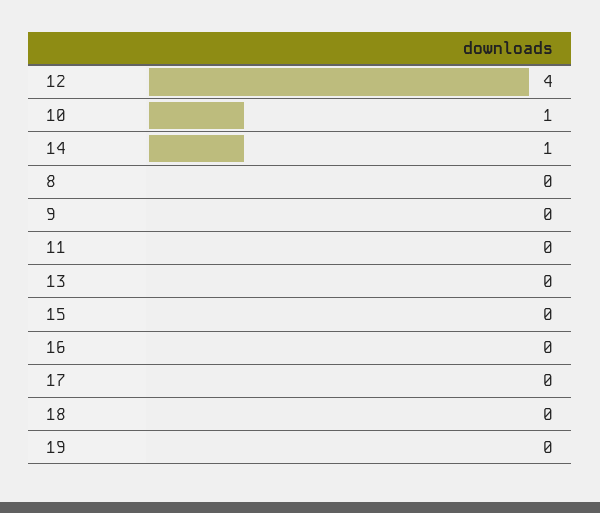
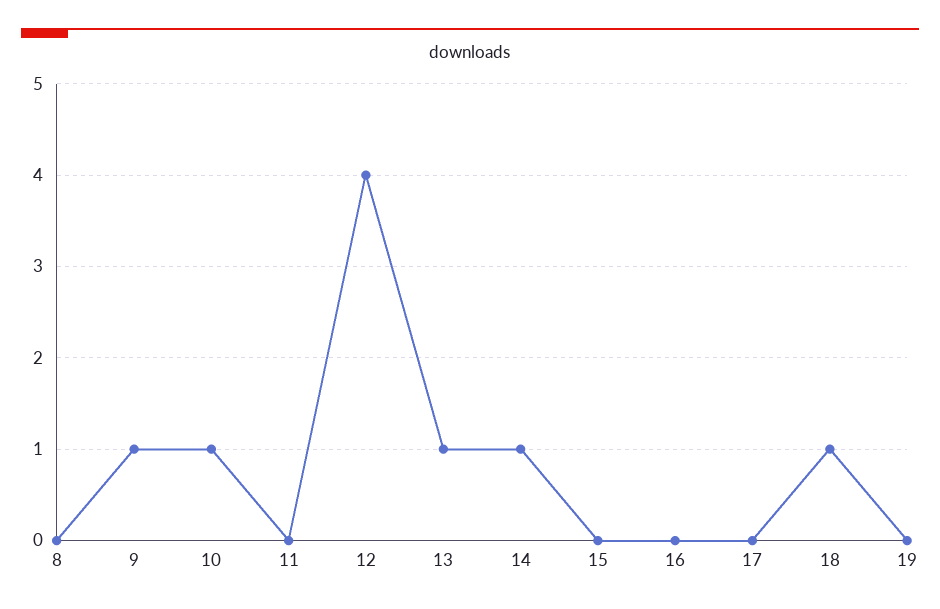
9: 0 -> 1
13: 0 -> 1
18: 0 -> 1

